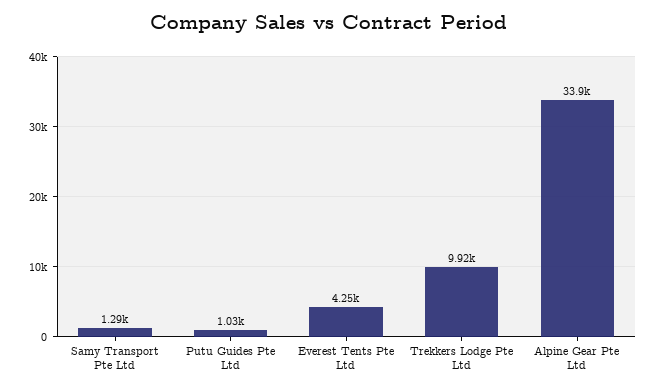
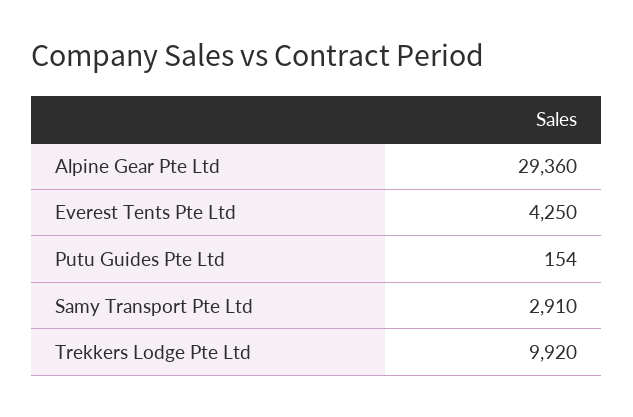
Samy Transport Pte Ltd: 1290 -> 2910
Putu Guides Pte Ltd: 1030 -> 154
Alpine Gear Pte Ltd: 33900 -> 29360

